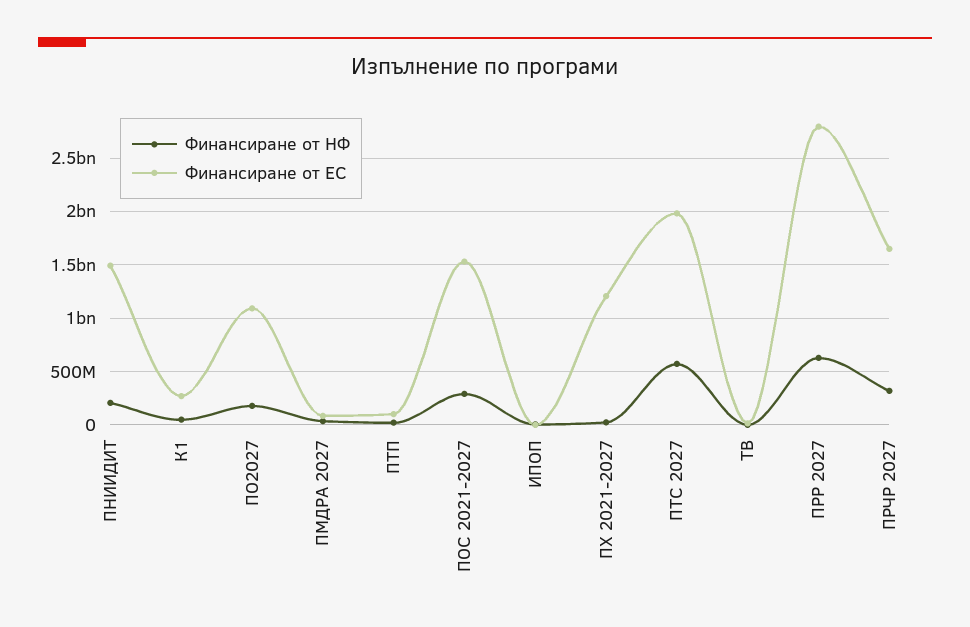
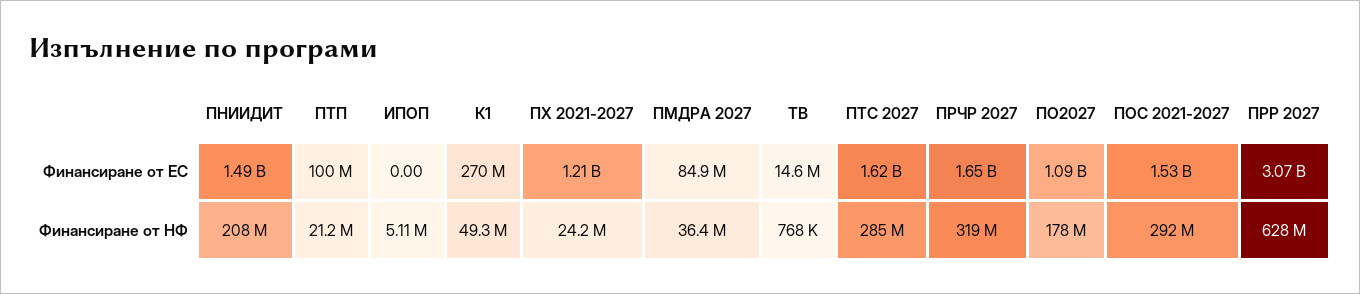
Финансиране от НФ, ПТС 2027: 600000000 -> 285000000
Финансиране от ЕС, ПТС 2027: 2000000000 -> 1620000000
Финансиране от ЕС, ПРР 2027: 2800000000 -> 3070000000

